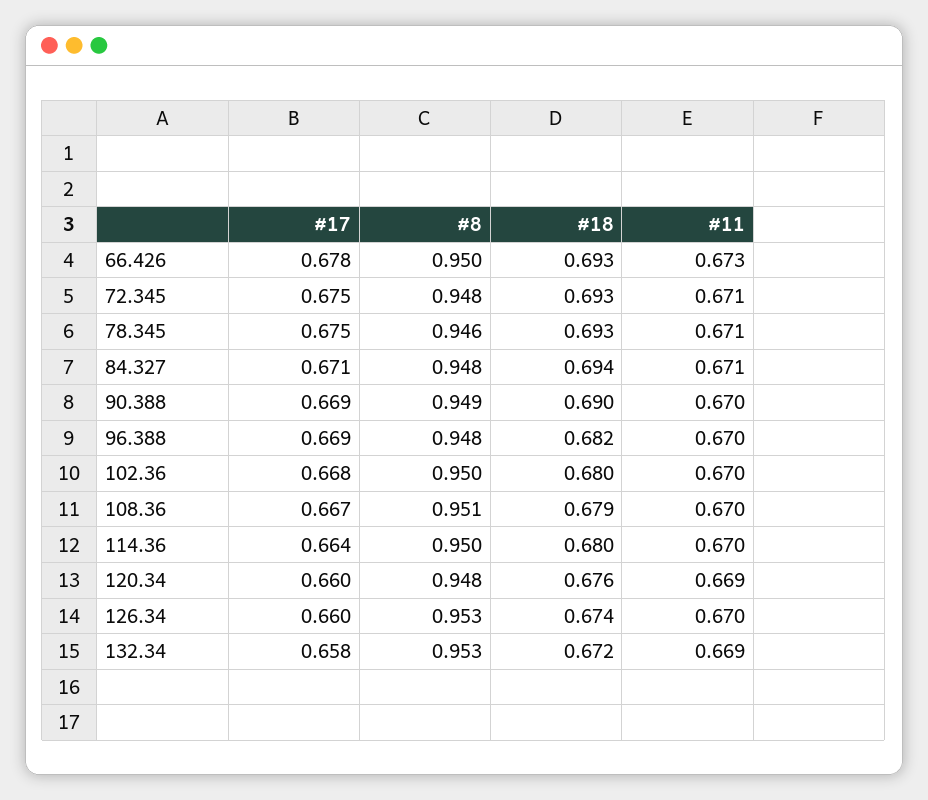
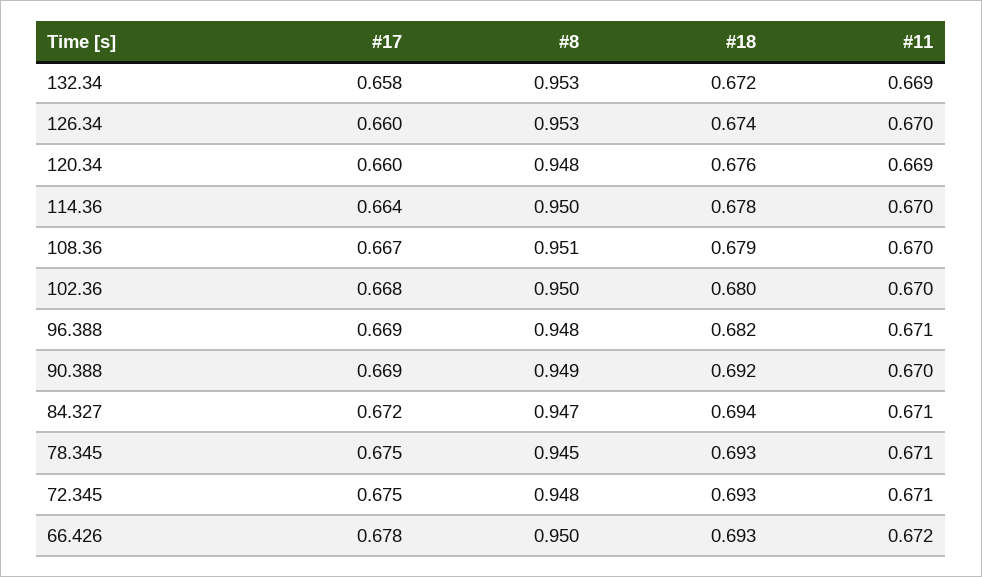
#11, 66.426: 0.673 -> 0.672
#8, 78.345: 0.946 -> 0.945
#17, 84.327: 0.671 -> 0.672
#8, 84.327: 0.948 -> 0.947
#18, 90.388: 0.69 -> 0.692
#11, 96.388: 0.67 -> 0.671
#18, 114.36: 0.68 -> 0.678

